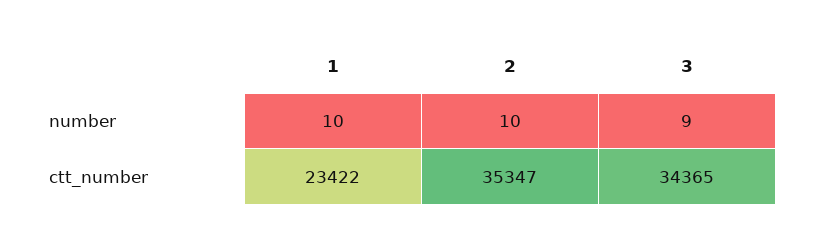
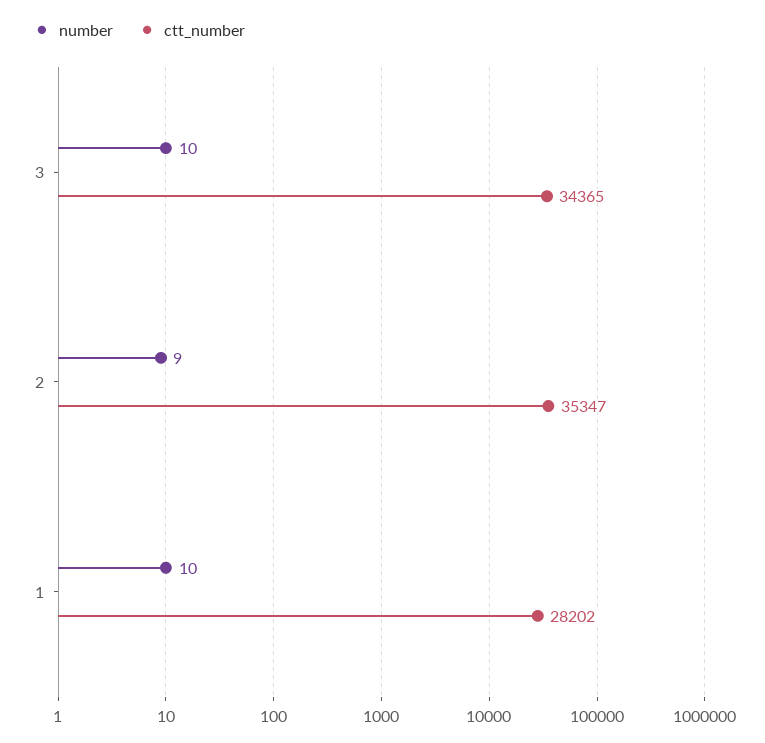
number, 2: 10 -> 9
number, 3: 9 -> 10
ctt_number, 1: 23422 -> 28202

